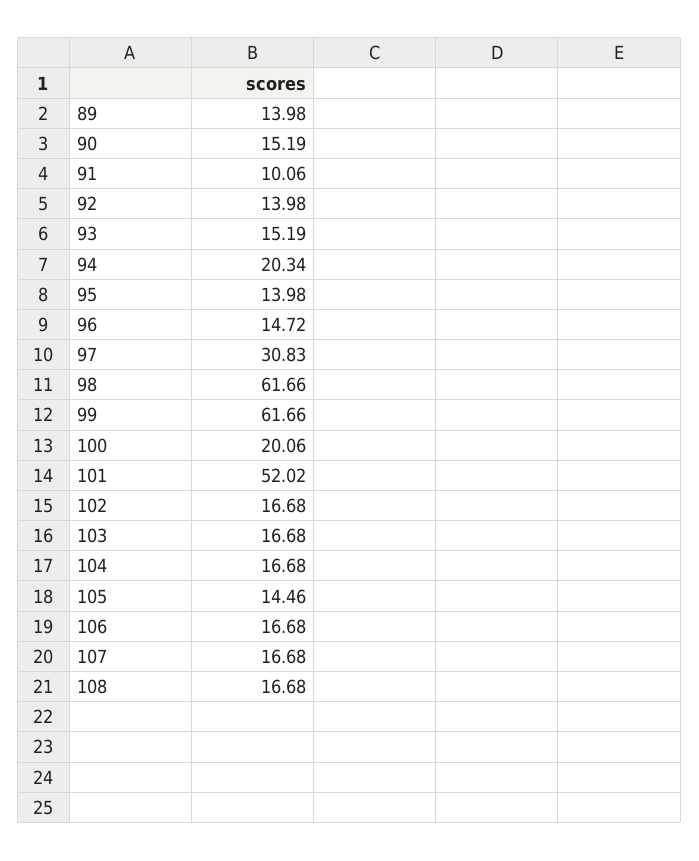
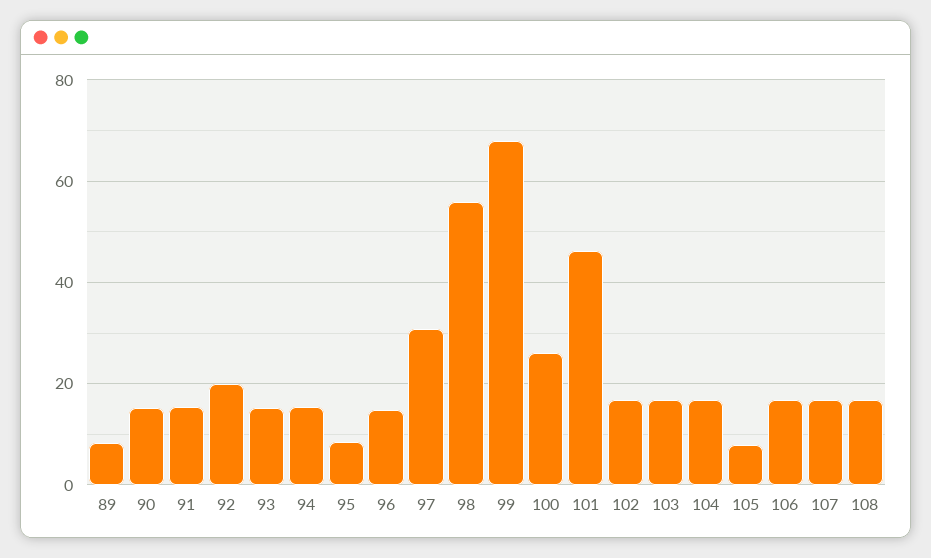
89: 13.98 -> 8
91: 10.06 -> 16
92: 13.98 -> 20
94: 20.34 -> 16
95: 13.98 -> 8
98: 61.66 -> 56
99: 61.66 -> 68
100: 20.06 -> 26
101: 52.02 -> 46
105: 14.46 -> 8

